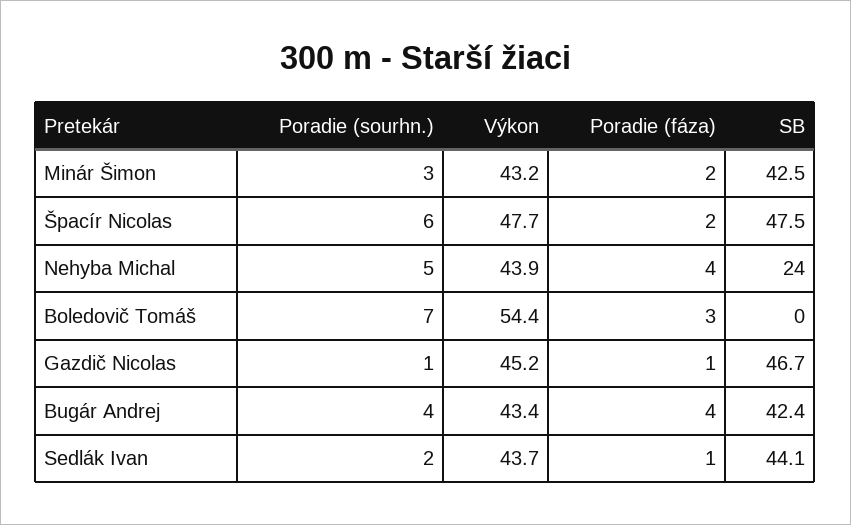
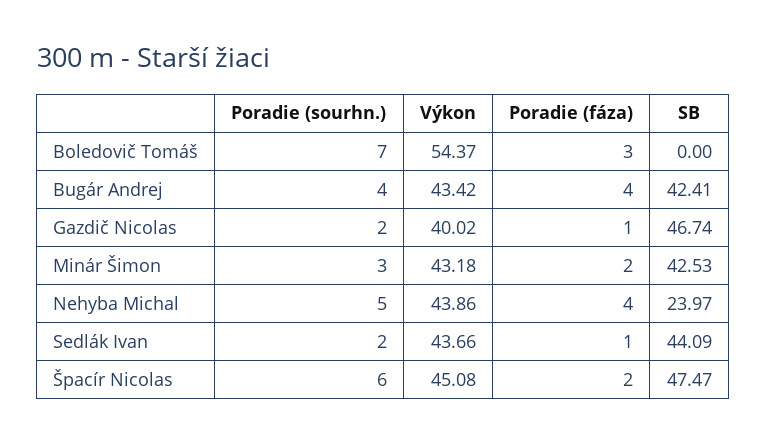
Výkon, Špacír Nicolas: 47.7 -> 45.08
Poradie (sourhn.), Gazdič Nicolas: 1 -> 2
Výkon, Gazdič Nicolas: 45.2 -> 40.02

